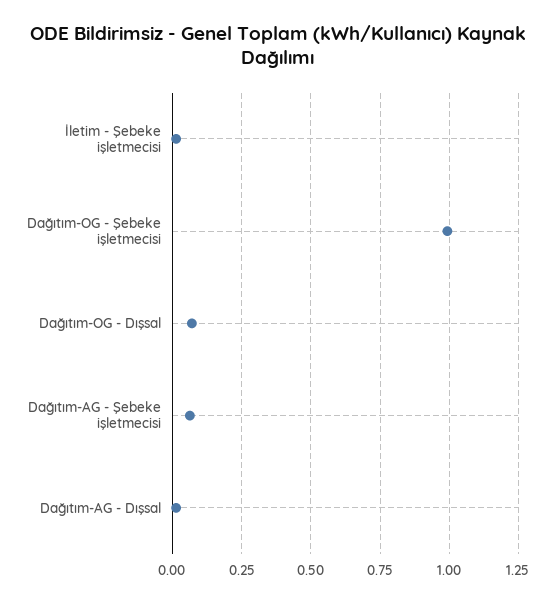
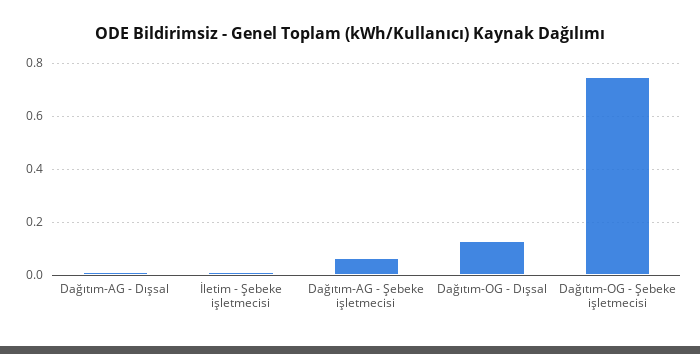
Dağıtım-OG - Şebeke işletmecisi: 1 -> 0.75
Dağıtım-OG - Dışsal: 0.075 -> 0.125

